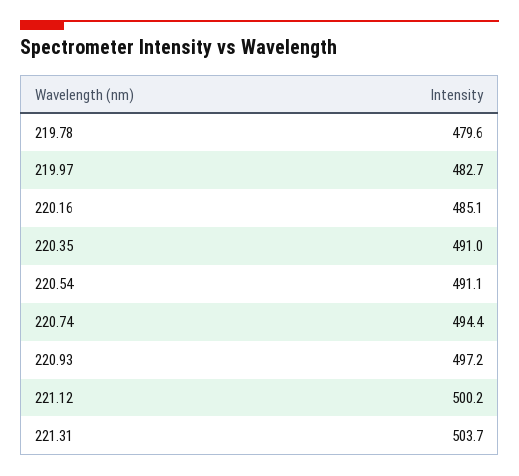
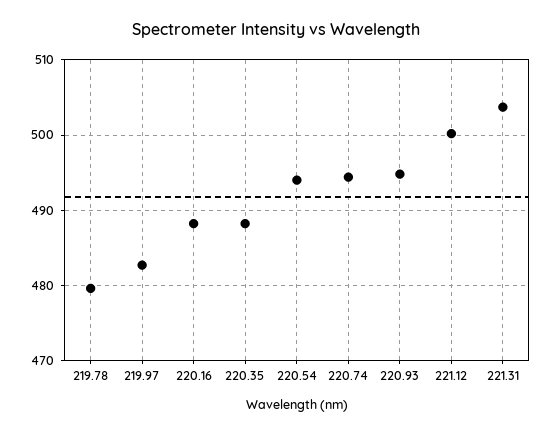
220.16: 485.1 -> 488
220.35: 491 -> 488
220.54: 491.1 -> 494
220.93: 497.2 -> 495

